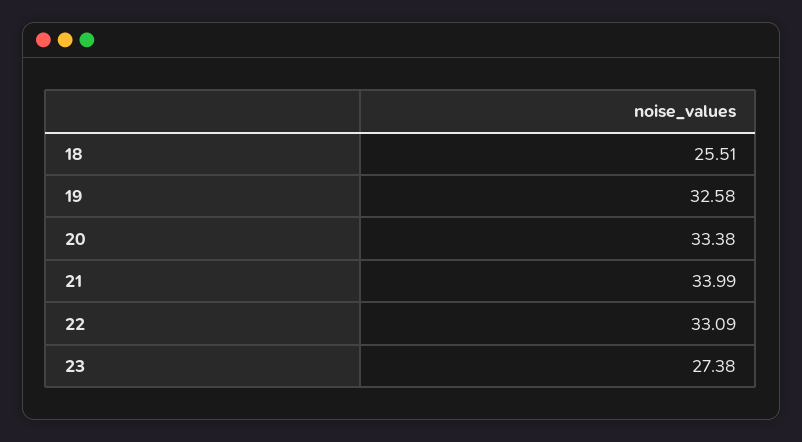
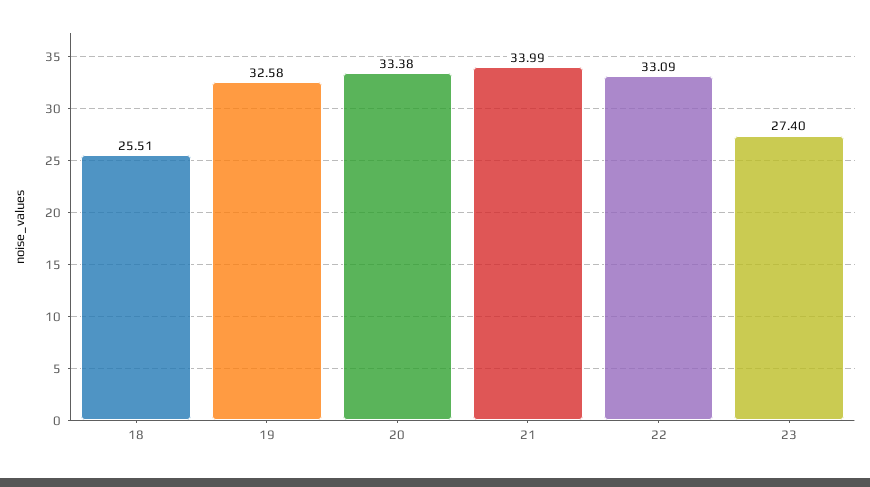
23: 27.38 -> 27.4

